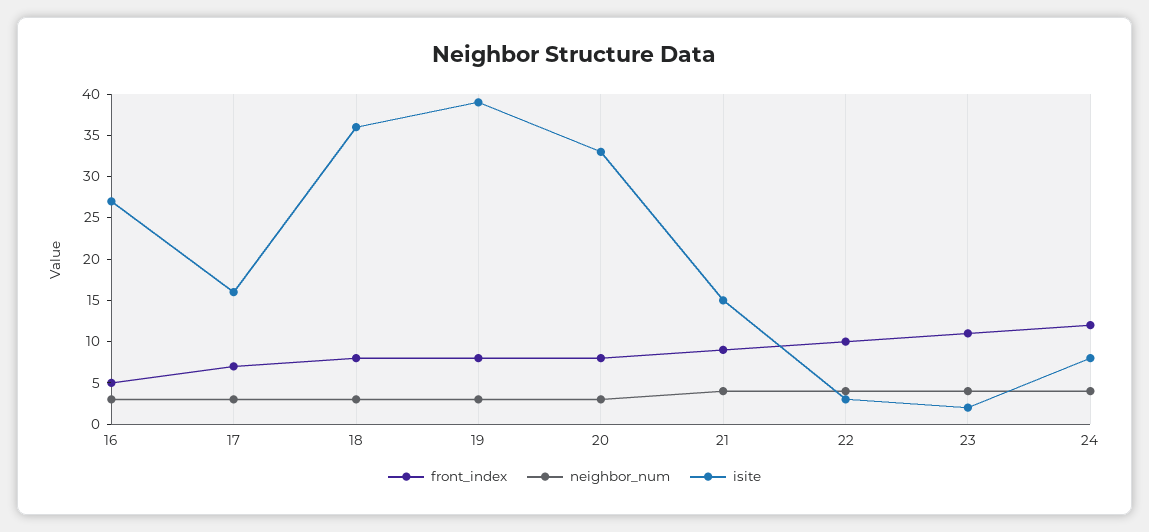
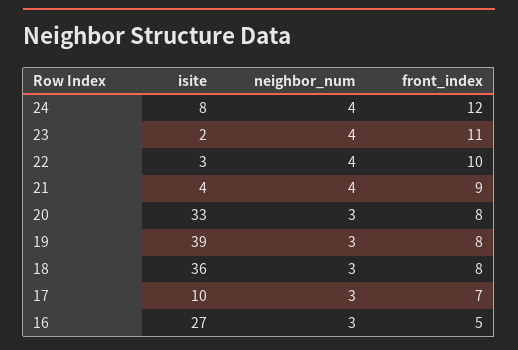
isite, 17: 16 -> 10
isite, 21: 15 -> 4

